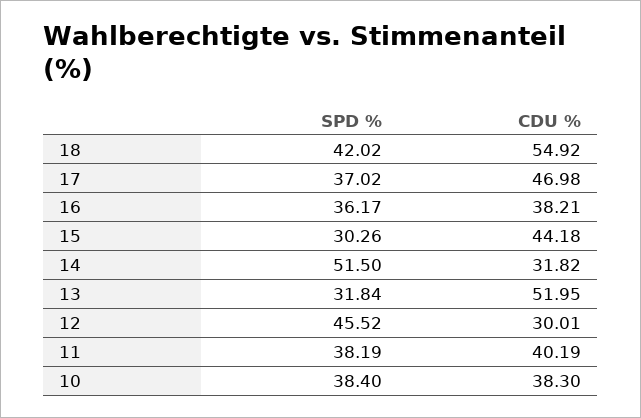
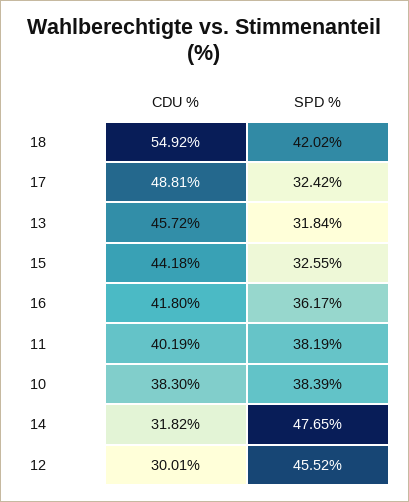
SPD %, 17: 37.02 -> 32.42
CDU %, 17: 46.98 -> 48.81
CDU %, 16: 38.21 -> 41.8
SPD %, 15: 30.26 -> 32.55
SPD %, 14: 51.5 -> 47.65
CDU %, 13: 51.95 -> 45.72
SPD %, 10: 38.4 -> 38.39

